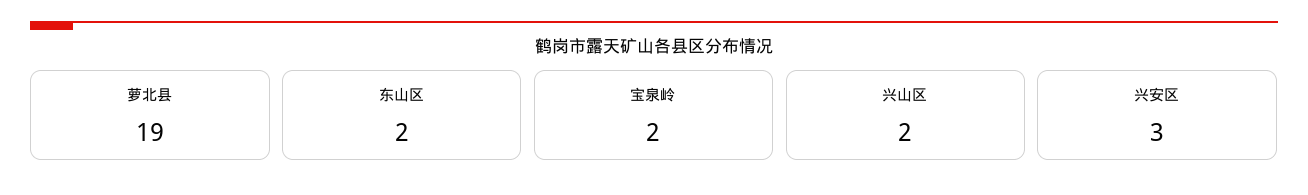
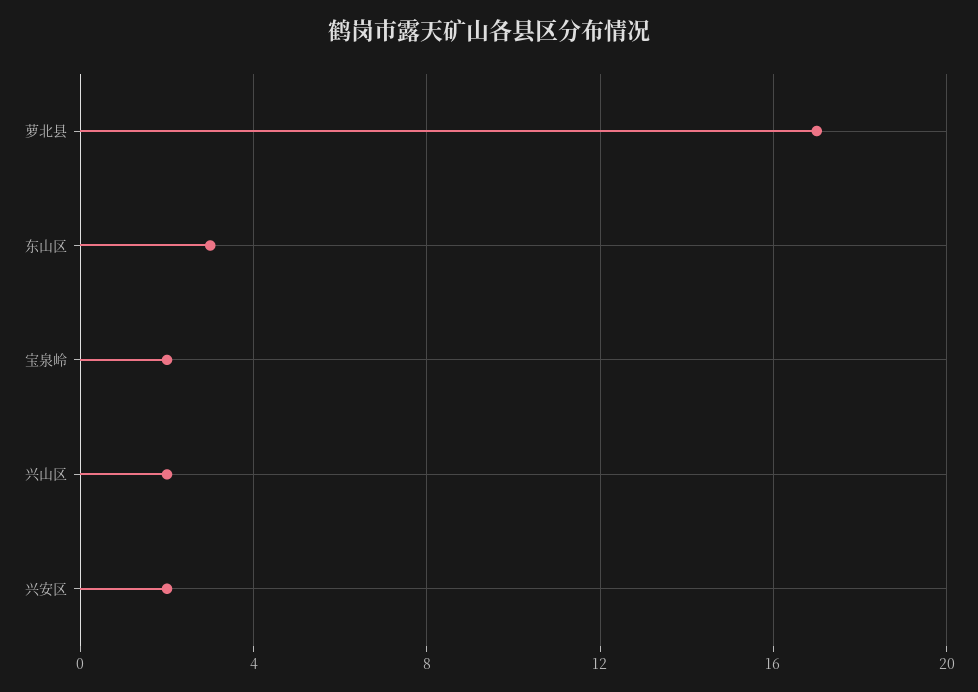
萝北县: 19 -> 17
东山区: 2 -> 3
兴安区: 3 -> 2

